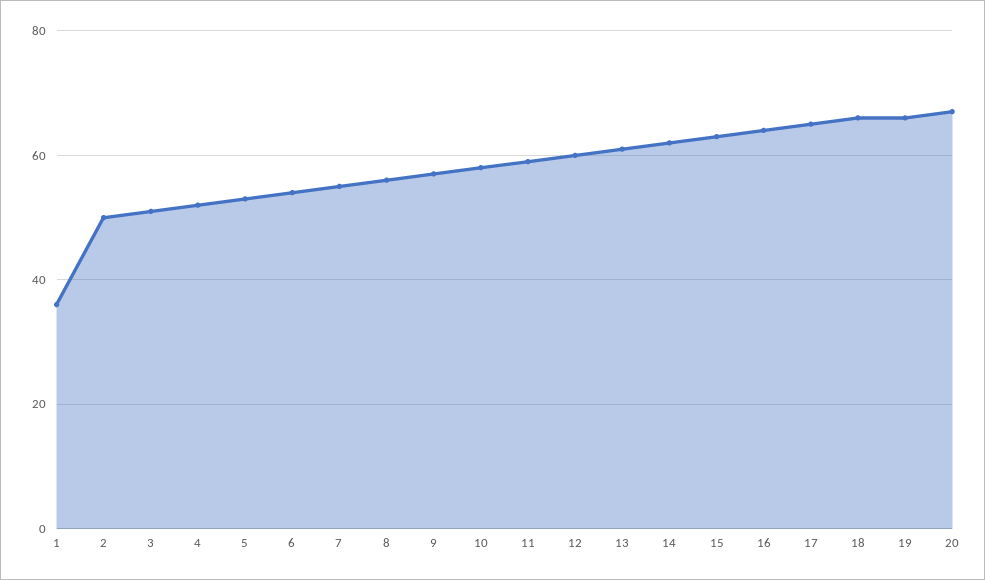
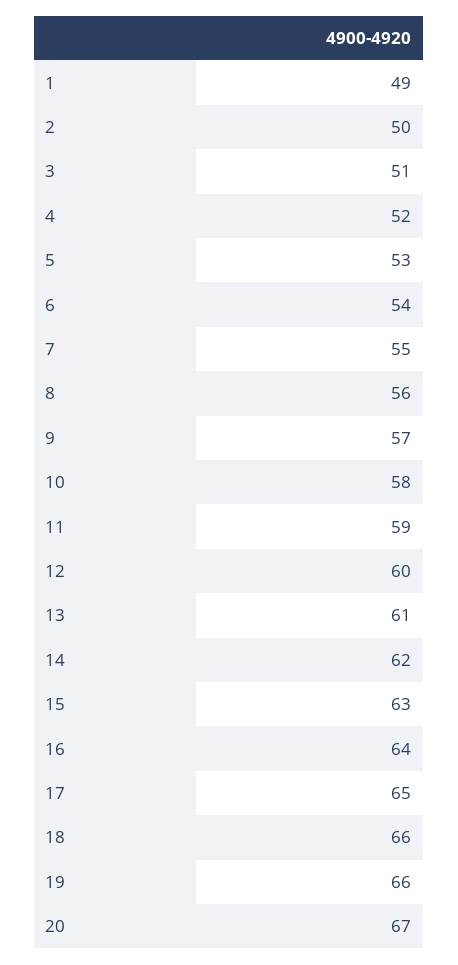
1: 35 -> 49

